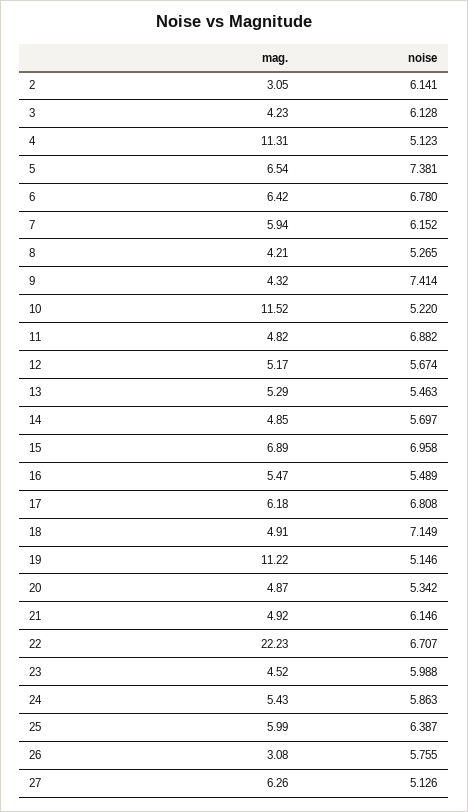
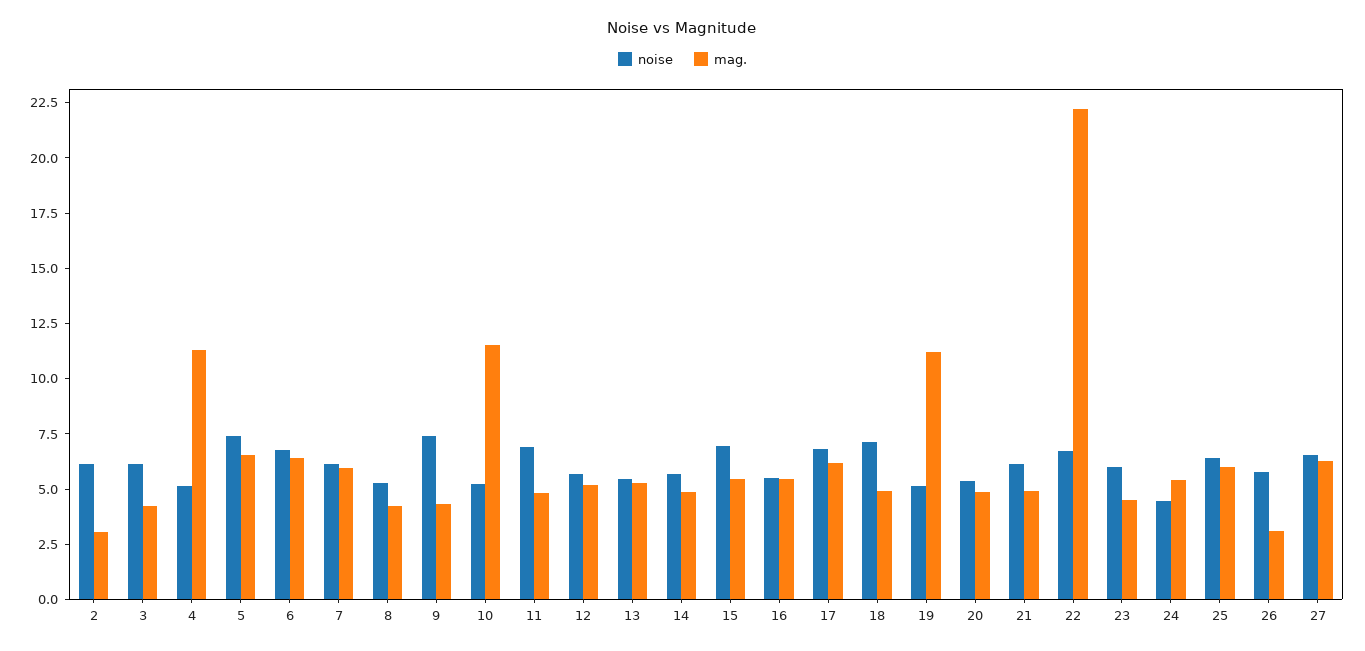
mag., 15: 6.89 -> 5.5
noise, 24: 5.863 -> 4.5
noise, 27: 5.126 -> 6.5

